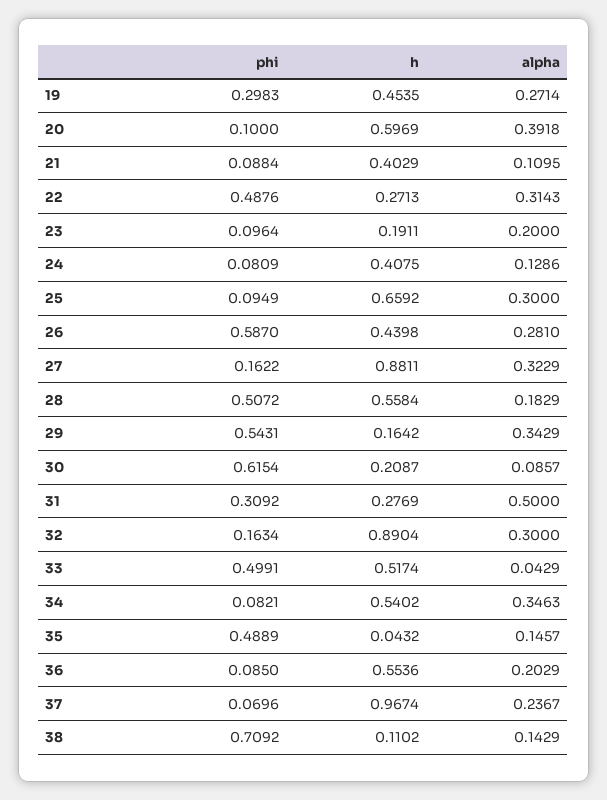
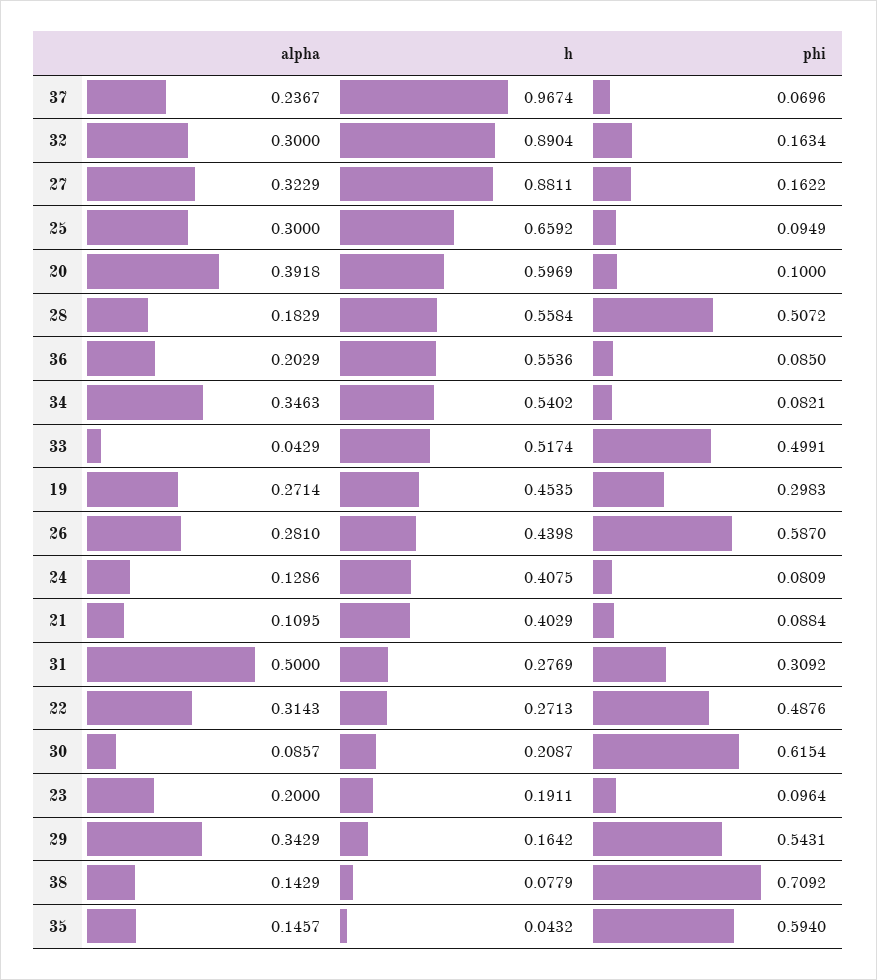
phi, 35: 0.4889 -> 0.594
h, 38: 0.1102 -> 0.0779

